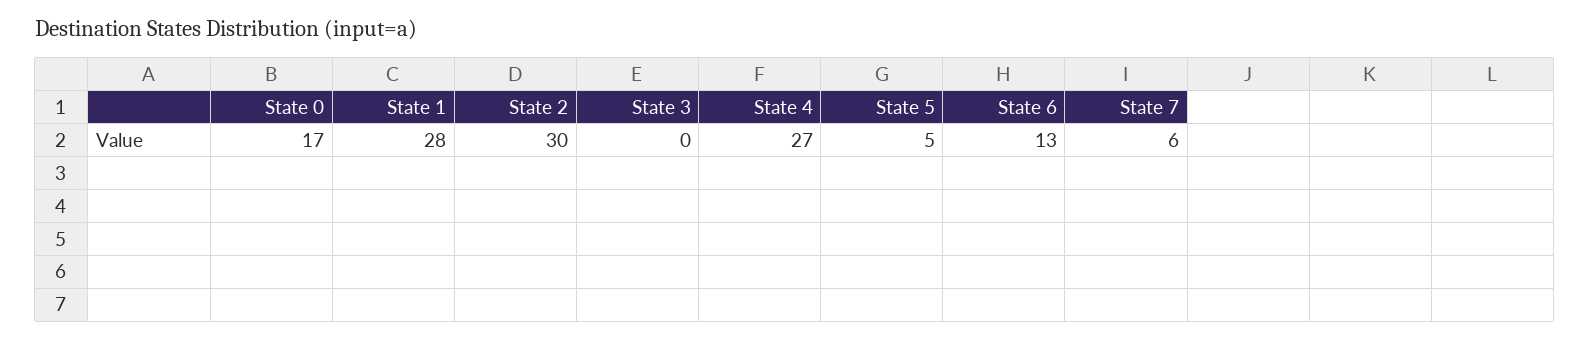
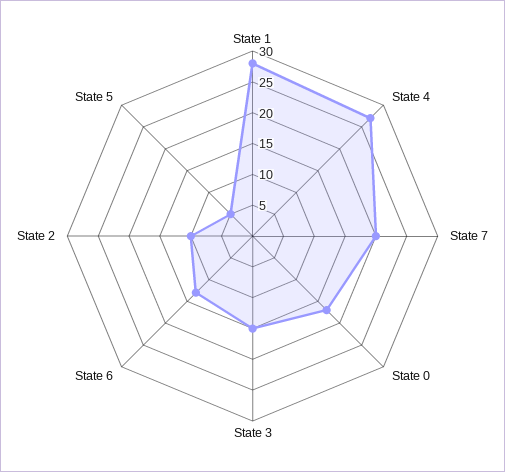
State 2: 30 -> 10
State 3: 0 -> 15
State 7: 6 -> 20

